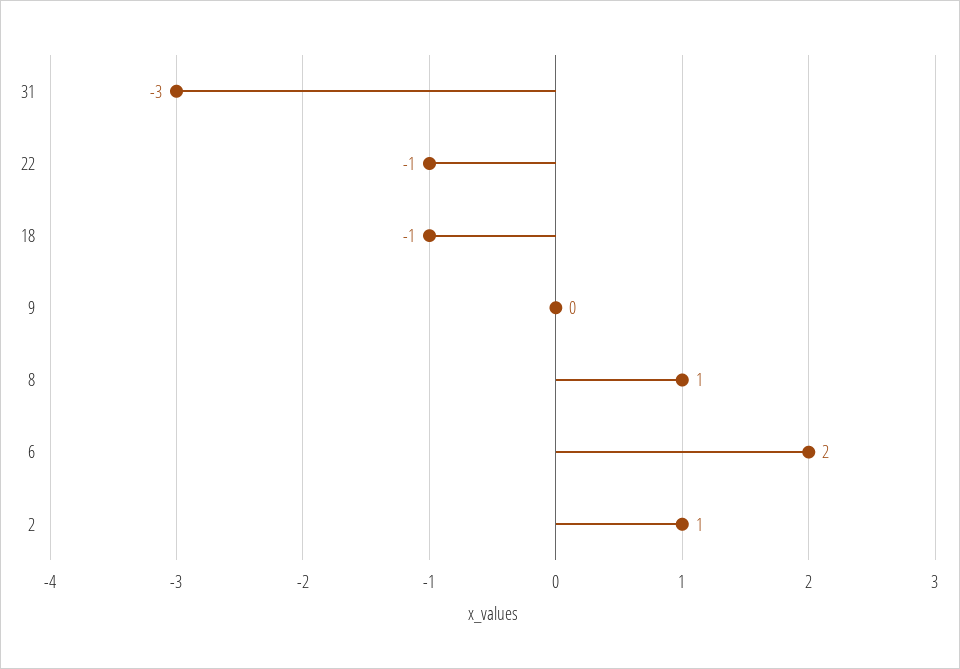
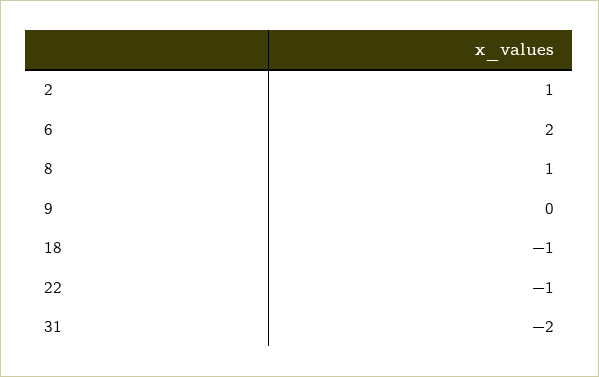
31: -3 -> -2

